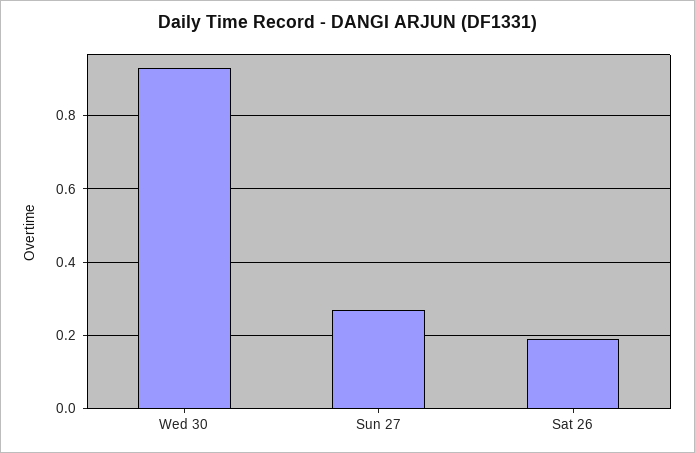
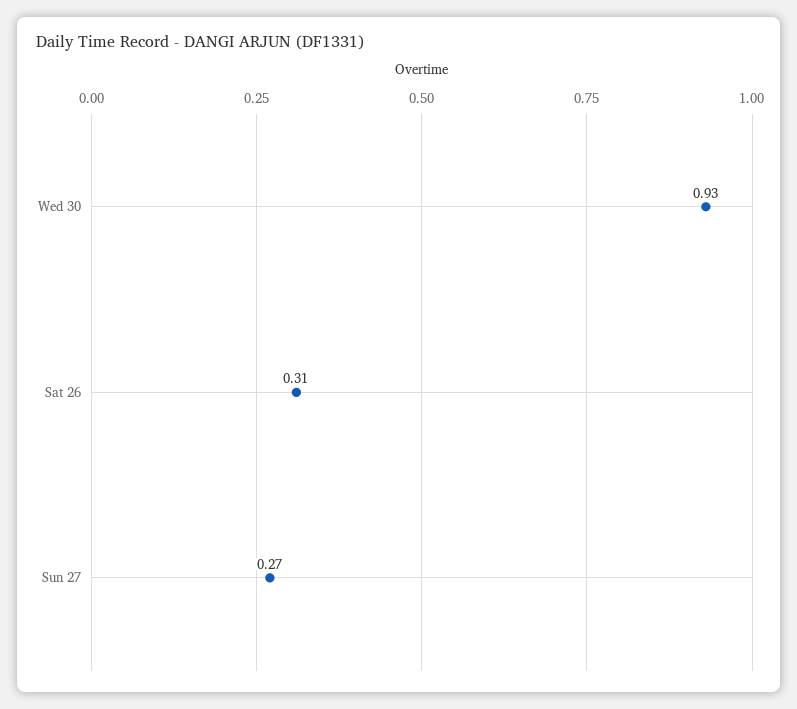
Sat 26: 0.2 -> 0.31

